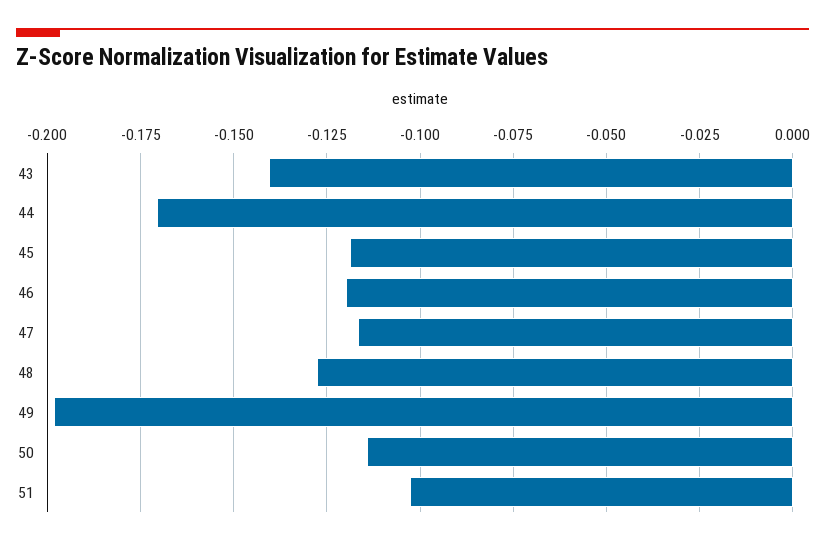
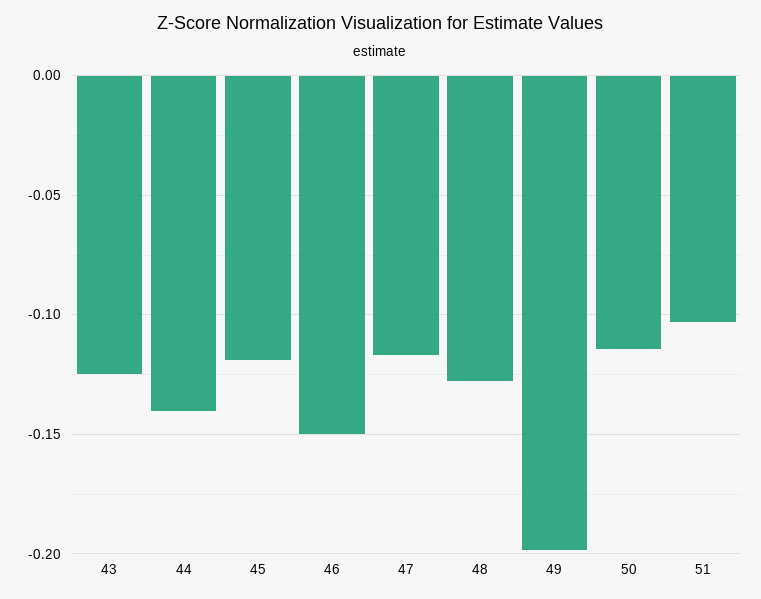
43: -0.14 -> -0.125
44: -0.17 -> -0.14
46: -0.12 -> -0.15

